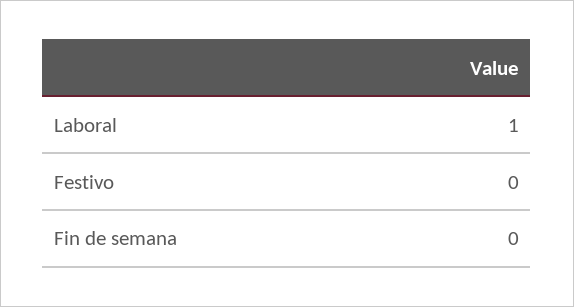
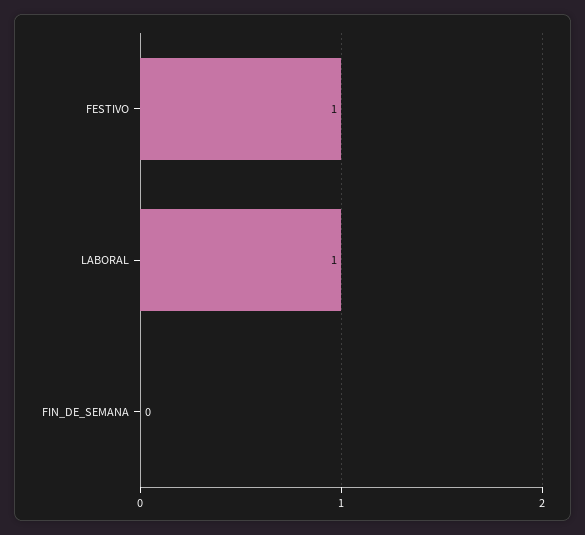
Festivo: 0 -> 1

